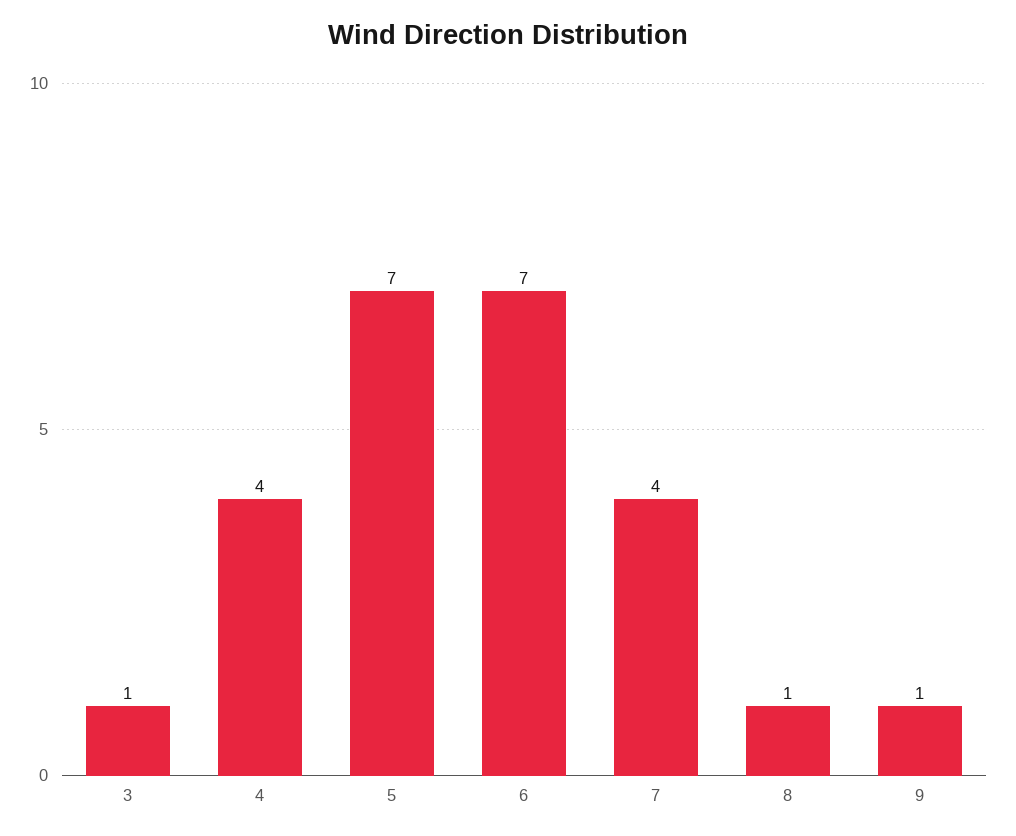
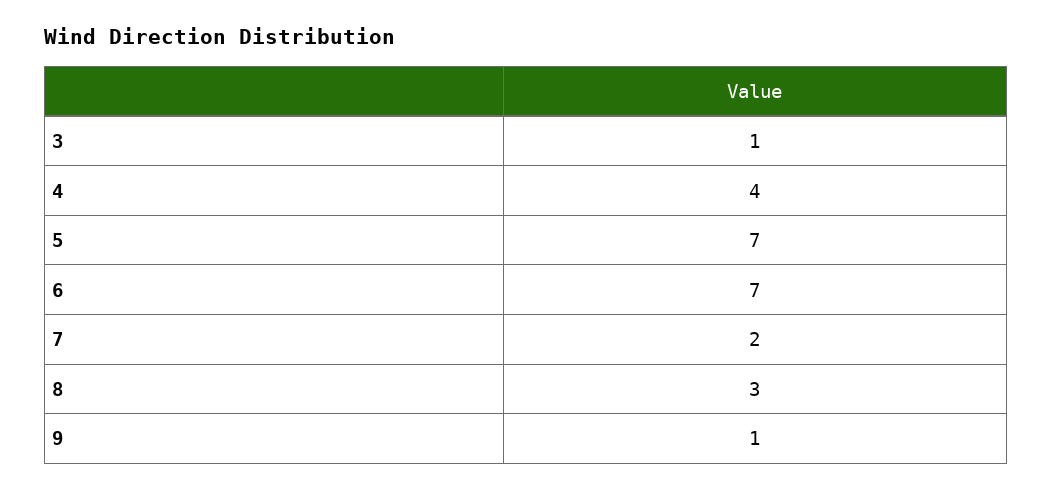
7: 4 -> 2
8: 1 -> 3

